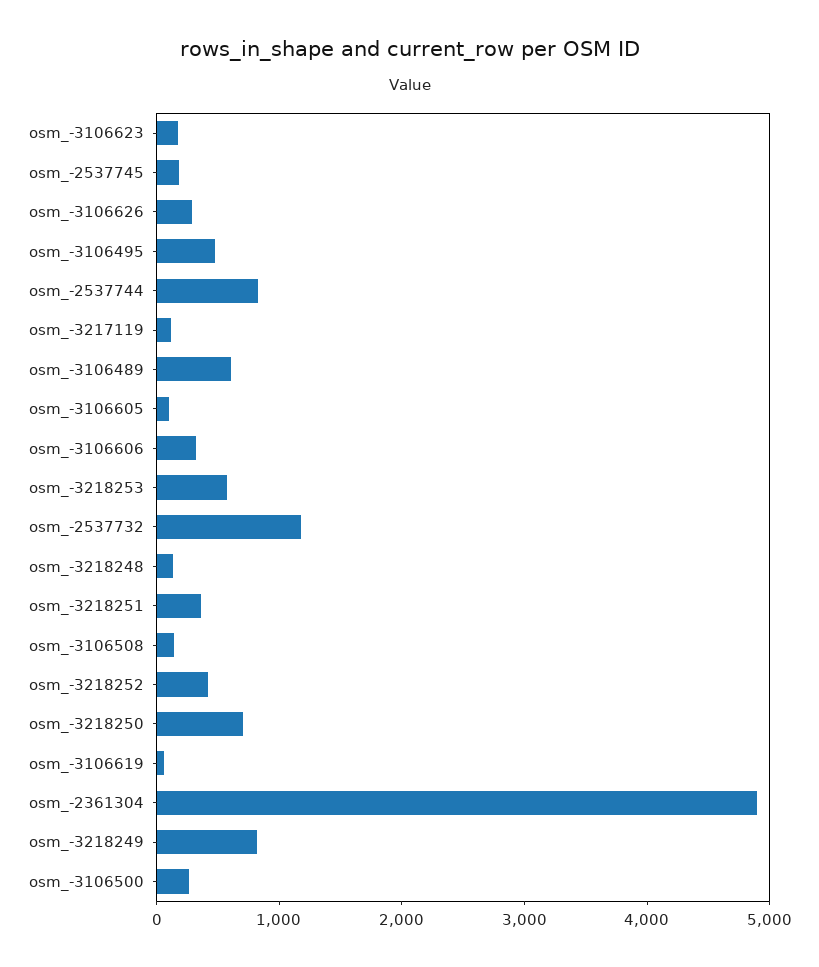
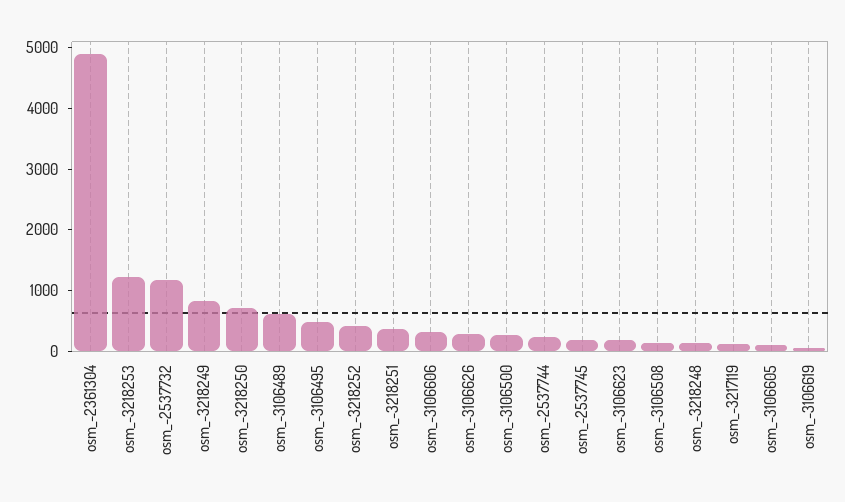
osm_-2537744: 800 -> 200
osm_-3218253: 600 -> 1200

